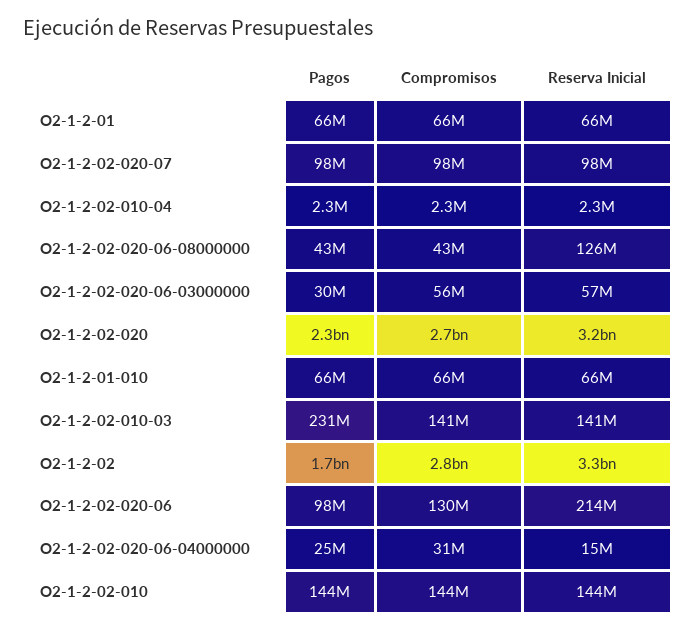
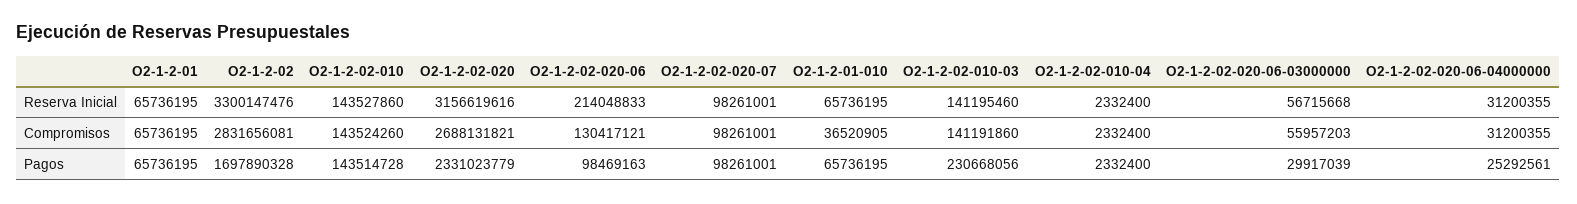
Pagos, O2-1-2-02-020-06-08000000: 43000000 -> none
Compromisos, O2-1-2-02-020-06-08000000: 43000000 -> none
Reserva Inicial, O2-1-2-02-020-06-08000000: 126000000 -> none
Compromisos, O2-1-2-01-010: 66000000 -> 36520905
Reserva Inicial, O2-1-2-02-020-06-04000000: 15000000 -> 31200355

